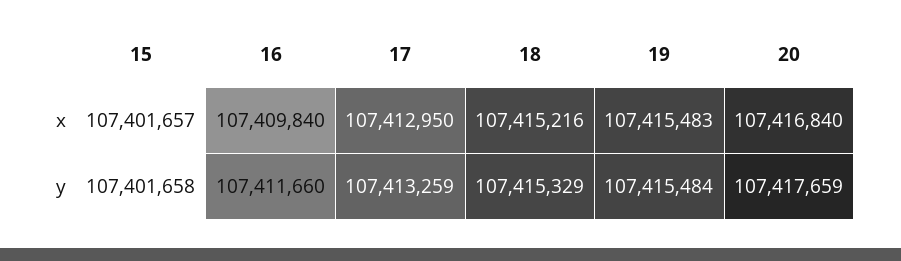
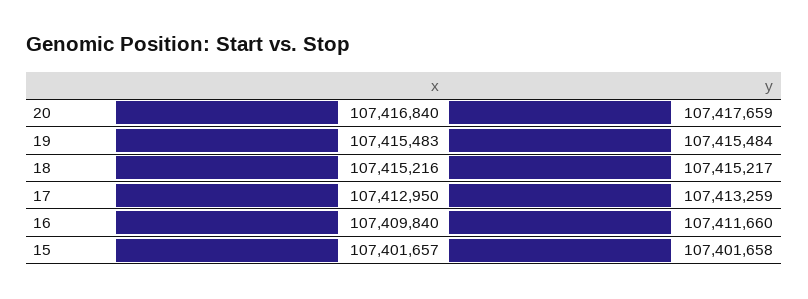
18, y: 107415329 -> 107415217

